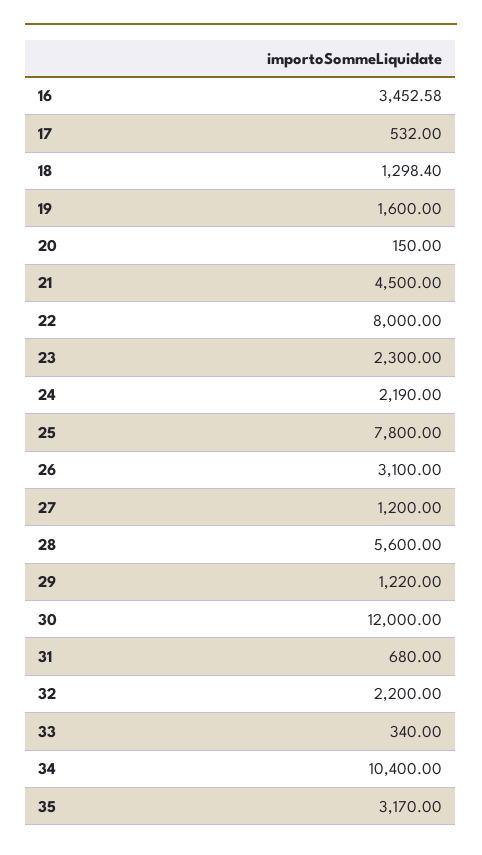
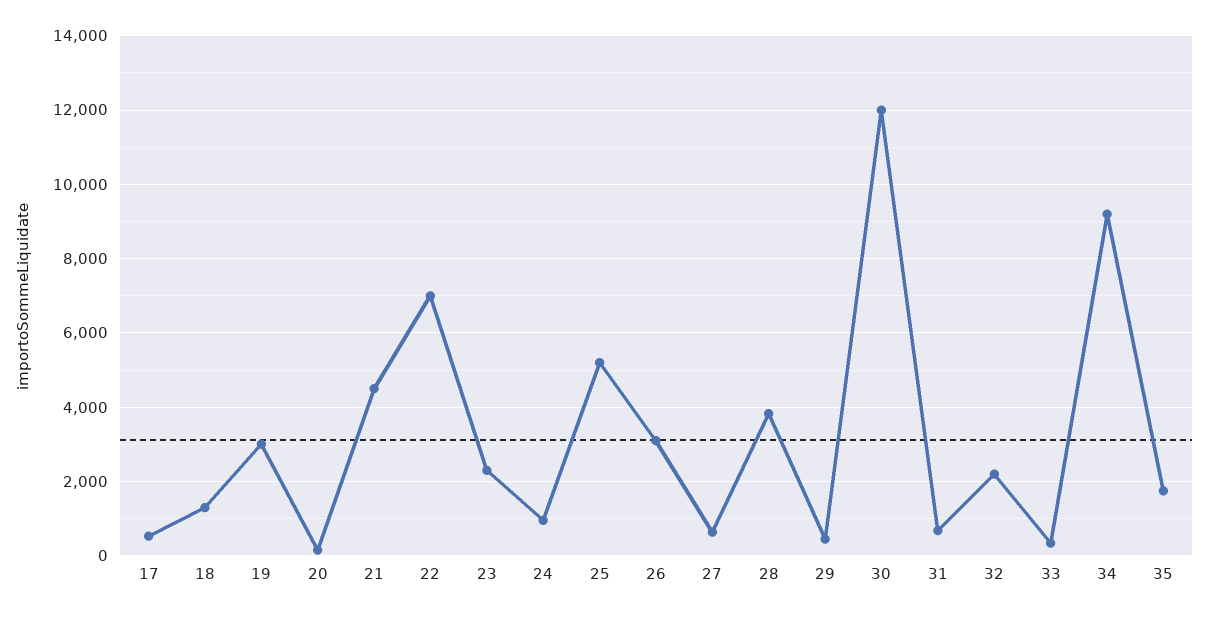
16: 3452.58 -> none
19: 1600 -> 3000
22: 8000 -> 7000
24: 2190 -> 1000
25: 7800 -> 5200
27: 1200 -> 600
28: 5600 -> 3800
29: 1220 -> 400
34: 10400 -> 9200
35: 3170 -> 1800

